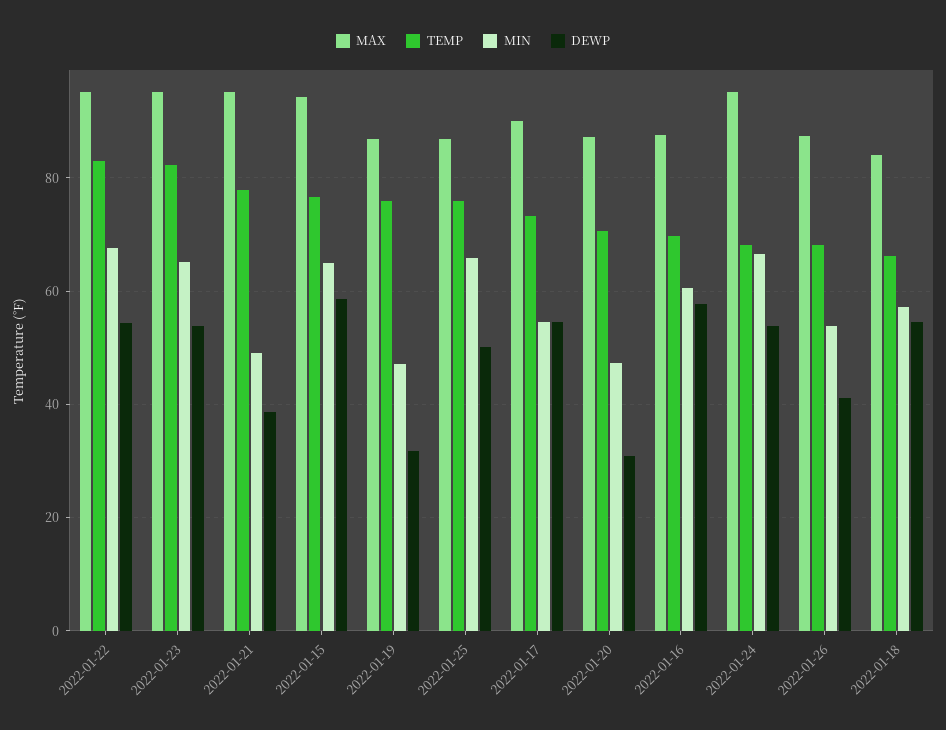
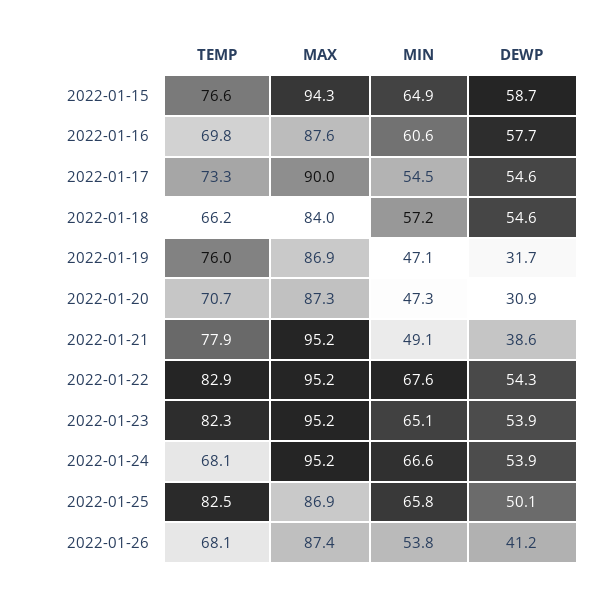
TEMP, 2022-01-25: 76 -> 82.5

